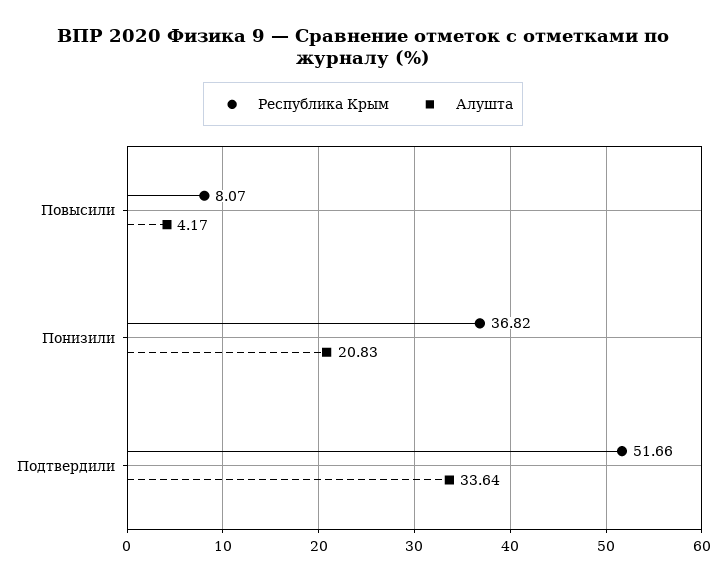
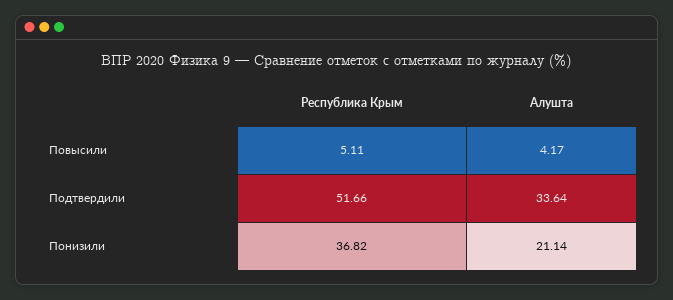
Республика Крым, Повысили: 8.07 -> 5.11
Алушта, Понизили: 20.83 -> 21.14

